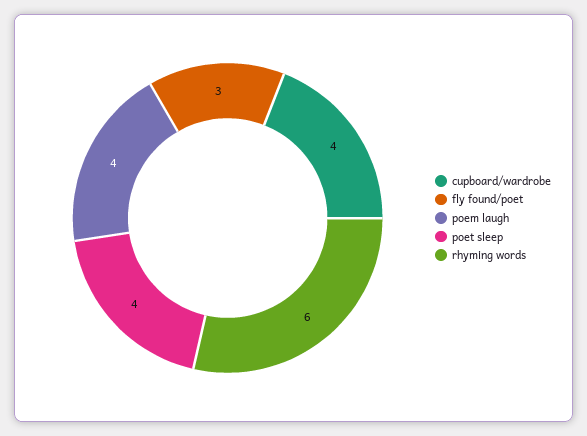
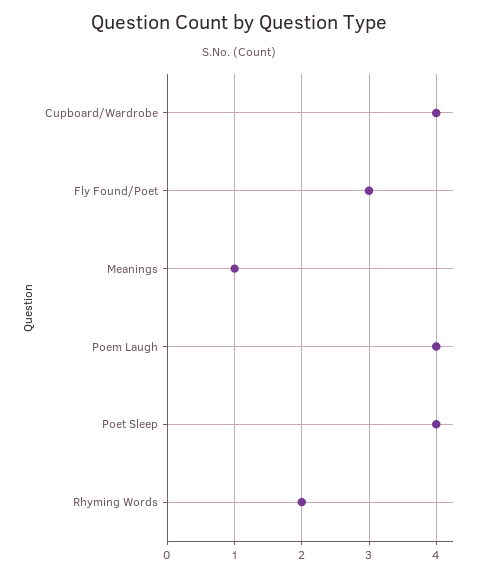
rhyming words: 6 -> 2
Meanings: none -> 1

